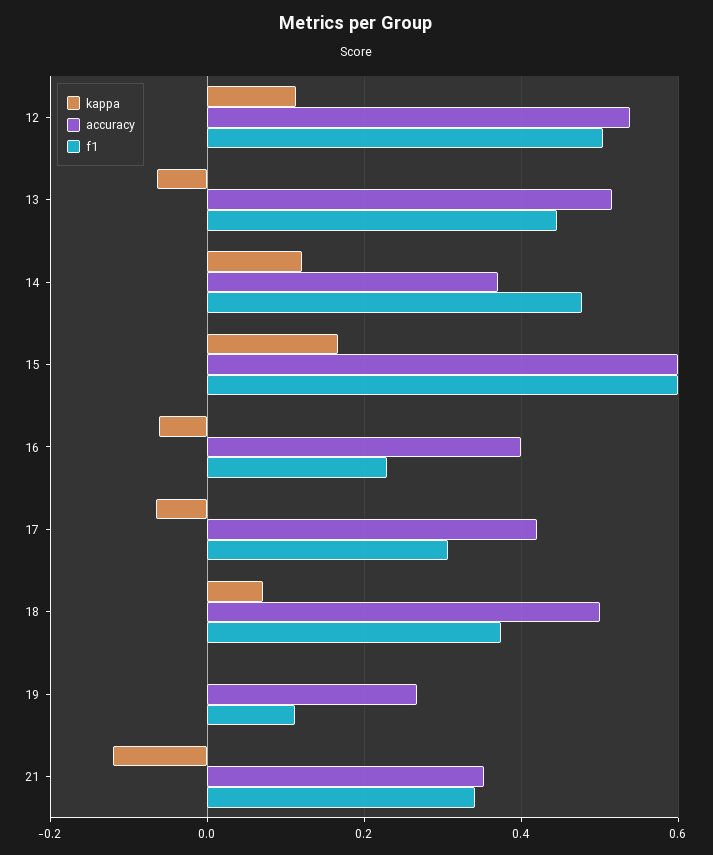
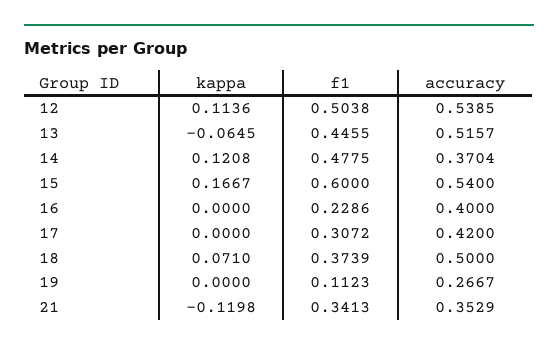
accuracy, 15: 0.6 -> 0.54
kappa, 16: -0.06 -> 0
kappa, 17: -0.06 -> 0

